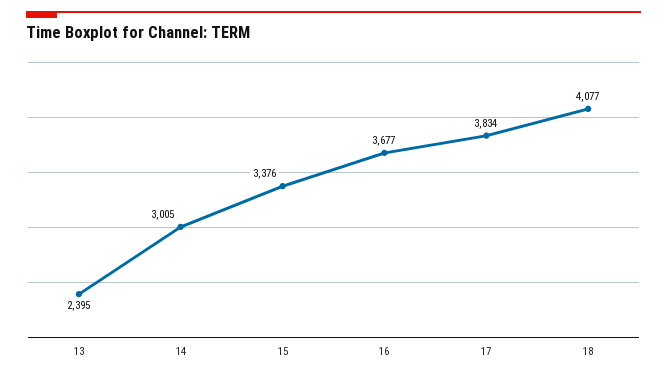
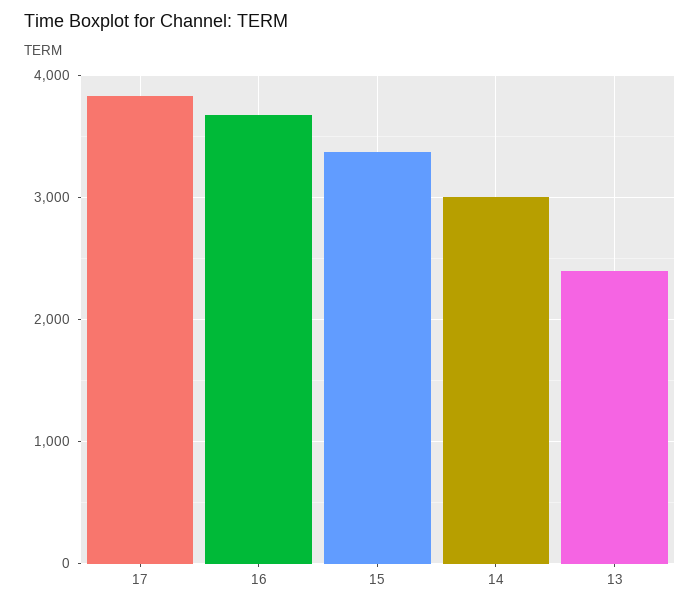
18: 4077 -> none

